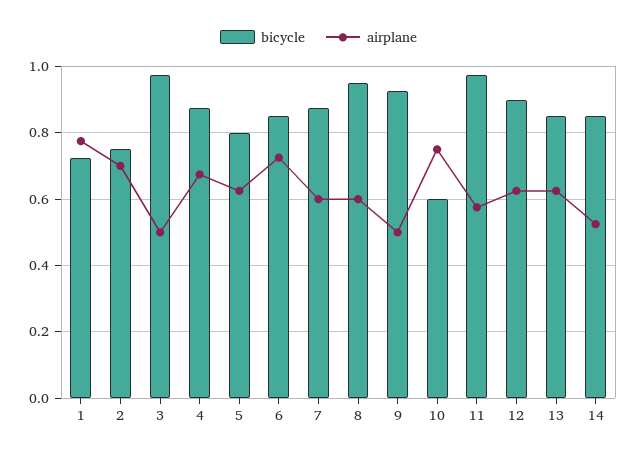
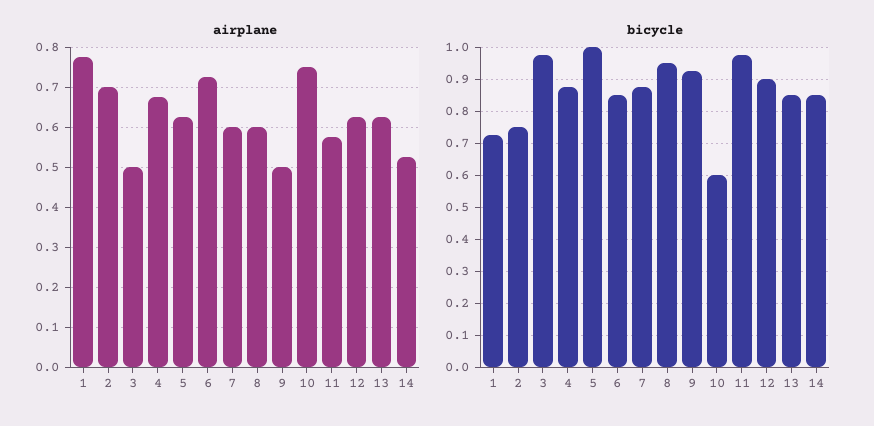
bicycle, 5: 0.8 -> 1

